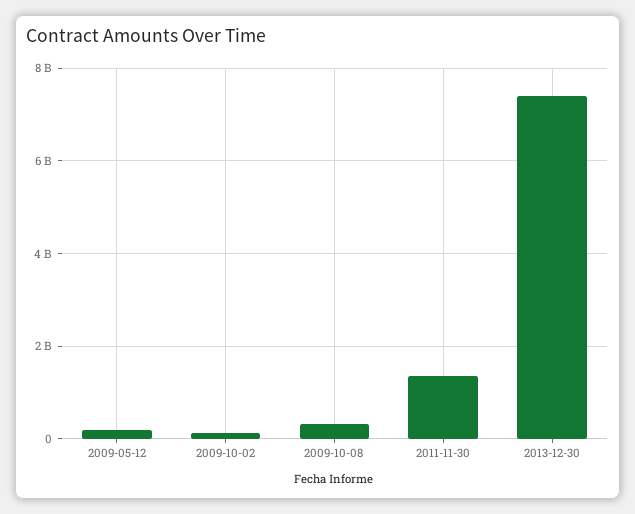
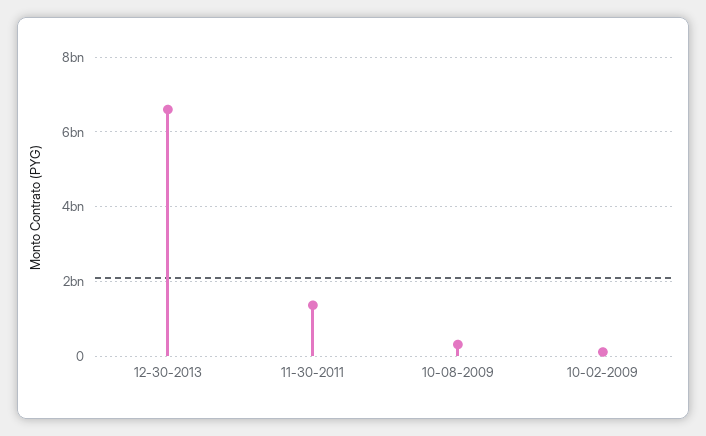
2009-05-12: 200000000 -> none
2013-12-30: 7400000000 -> 6600000000

